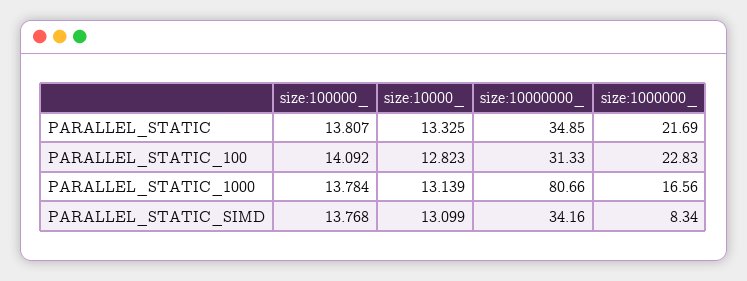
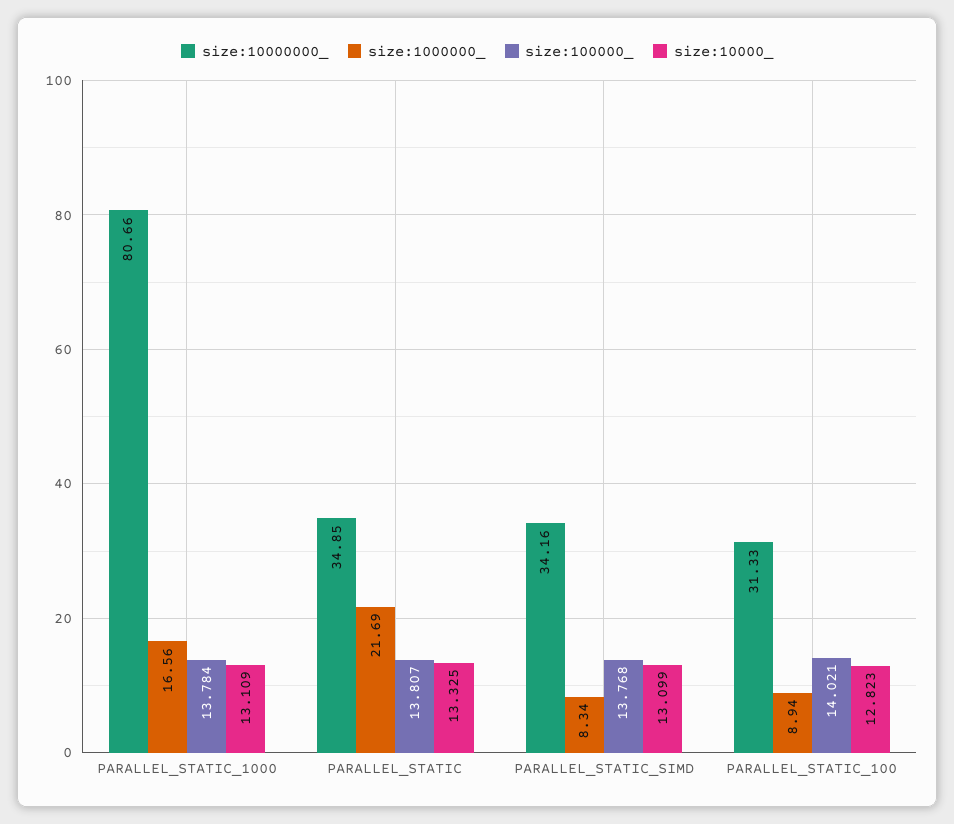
size:100000_, PARALLEL_STATIC_100: 14.092 -> 14.021
size:1000000_, PARALLEL_STATIC_100: 22.83 -> 8.94
size:10000_, PARALLEL_STATIC_1000: 13.139 -> 13.109

